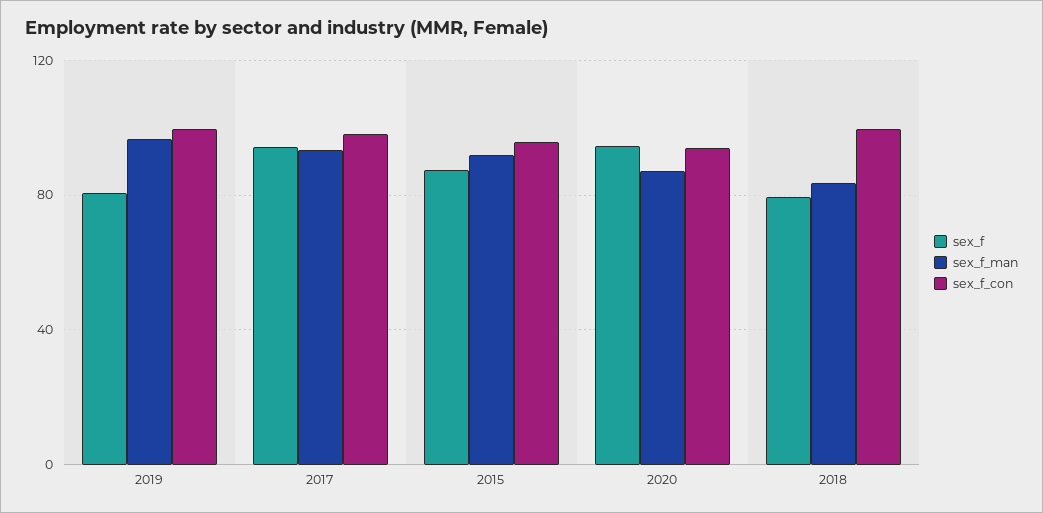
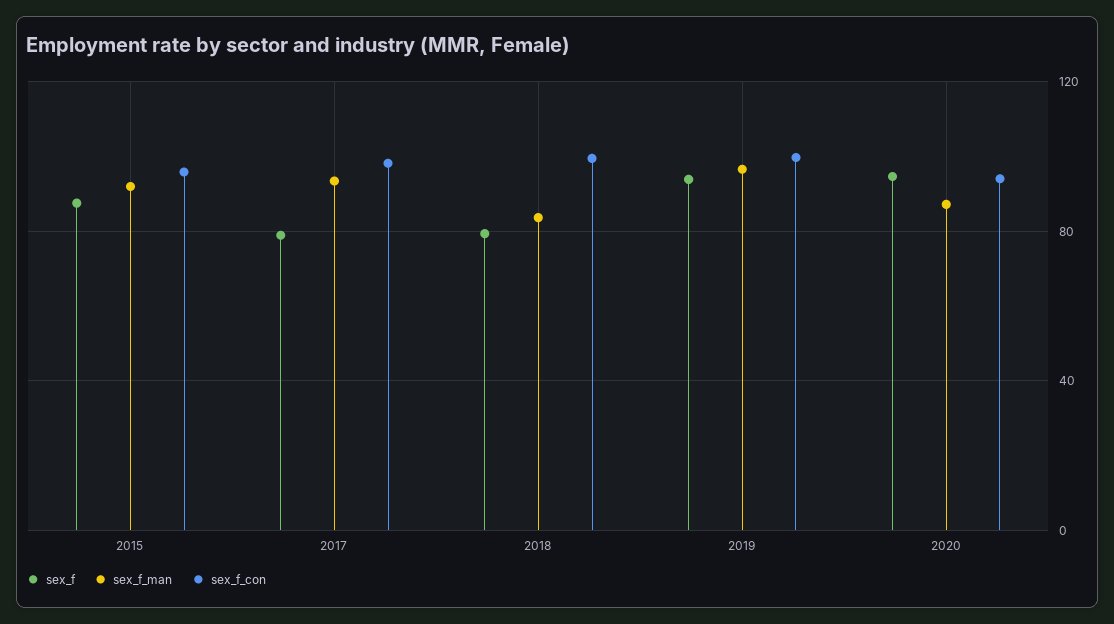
sex_f, 2019: 80 -> 95
sex_f, 2017: 95 -> 80

